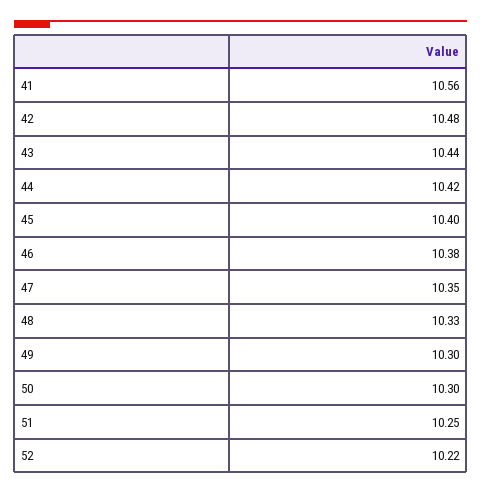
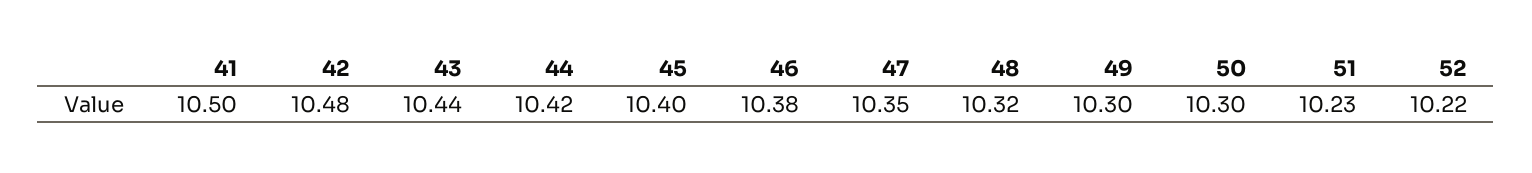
41: 10.56 -> 10.5
48: 10.33 -> 10.32
51: 10.25 -> 10.23

